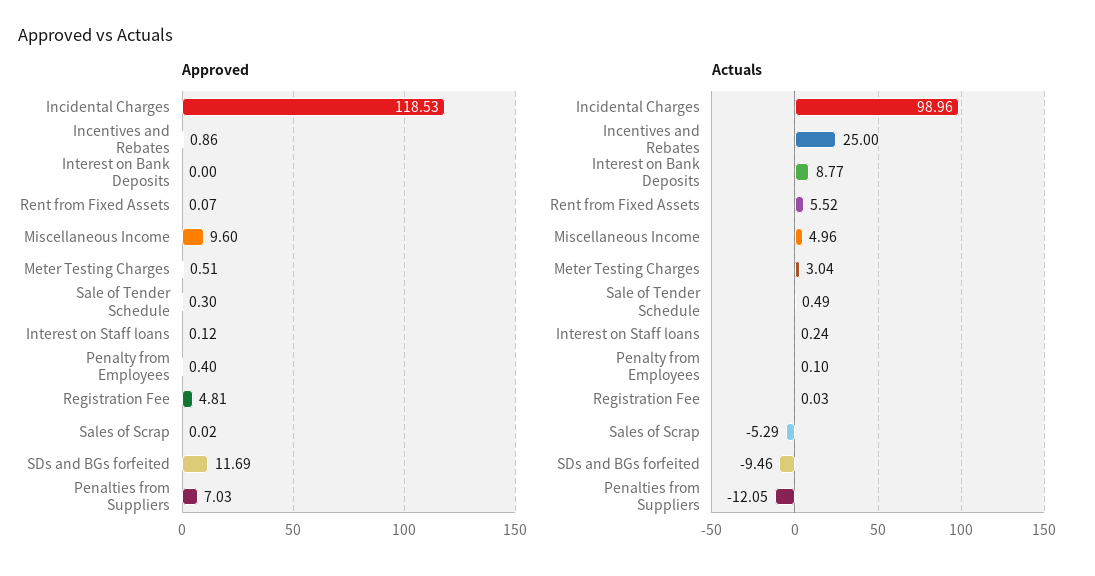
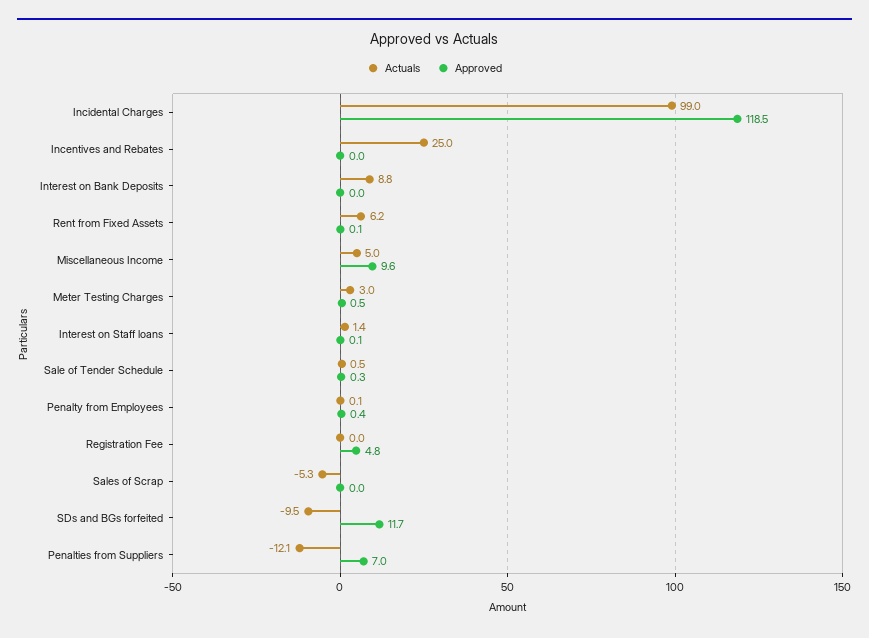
Approved, Incentives and Rebates: 0.86 -> 0
Actuals, Rent from Fixed Assets: 5.52 -> 6.2
Actuals, Interest on Staff loans: 0.24 -> 1.4

